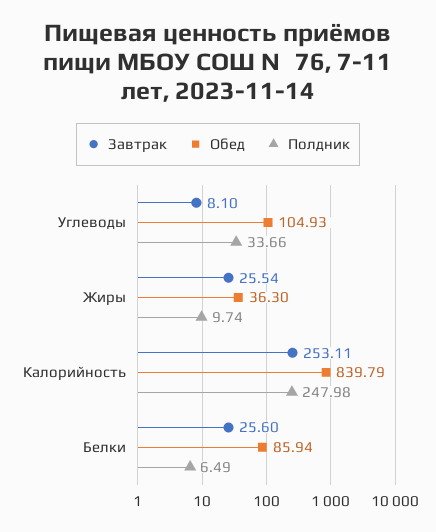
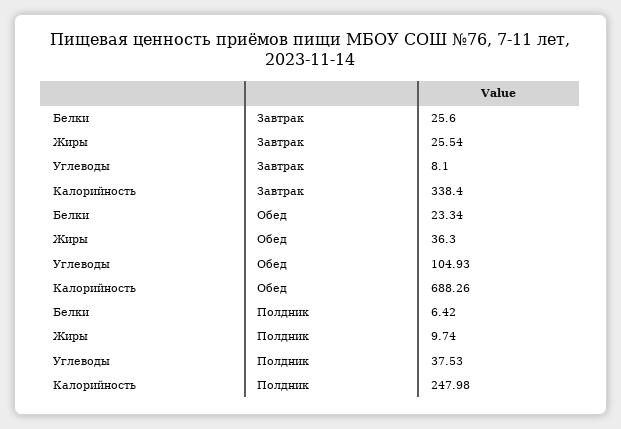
Полдник, Углеводы: 33.66 -> 37.53
Завтрак, Калорийность: 253.11 -> 338.4
Обед, Калорийность: 839.79 -> 688.26
Обед, Белки: 85.94 -> 23.34
Полдник, Белки: 6.49 -> 6.42

